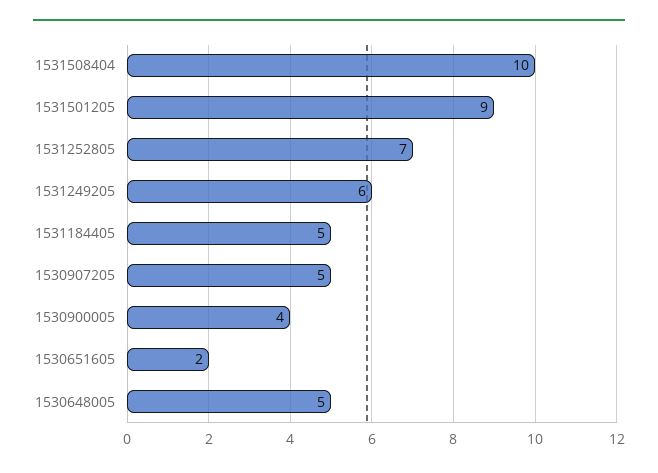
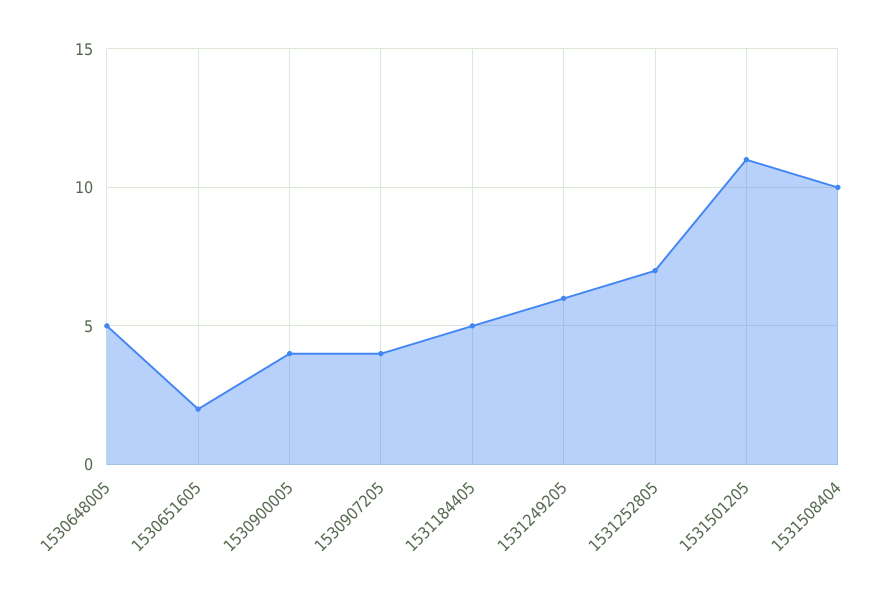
1531501205: 9 -> 11
1530907205: 5 -> 4

